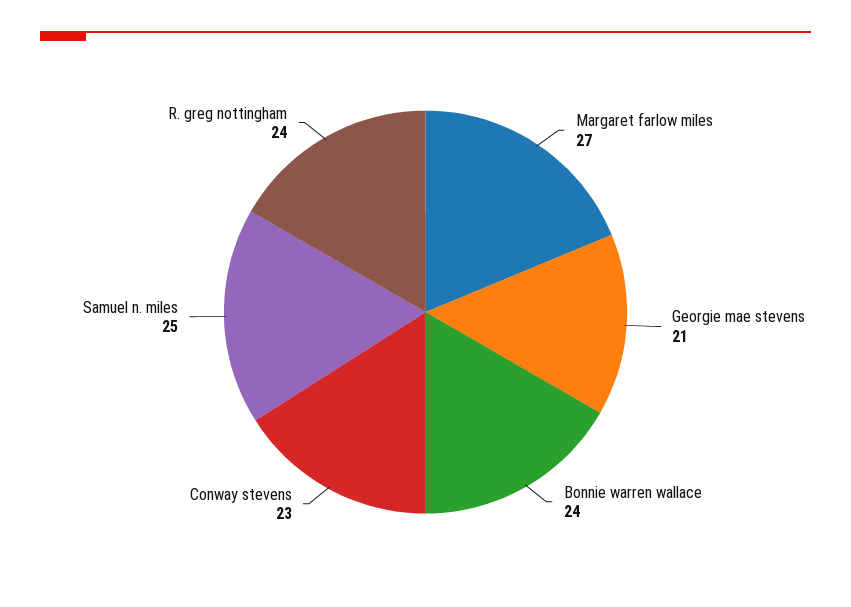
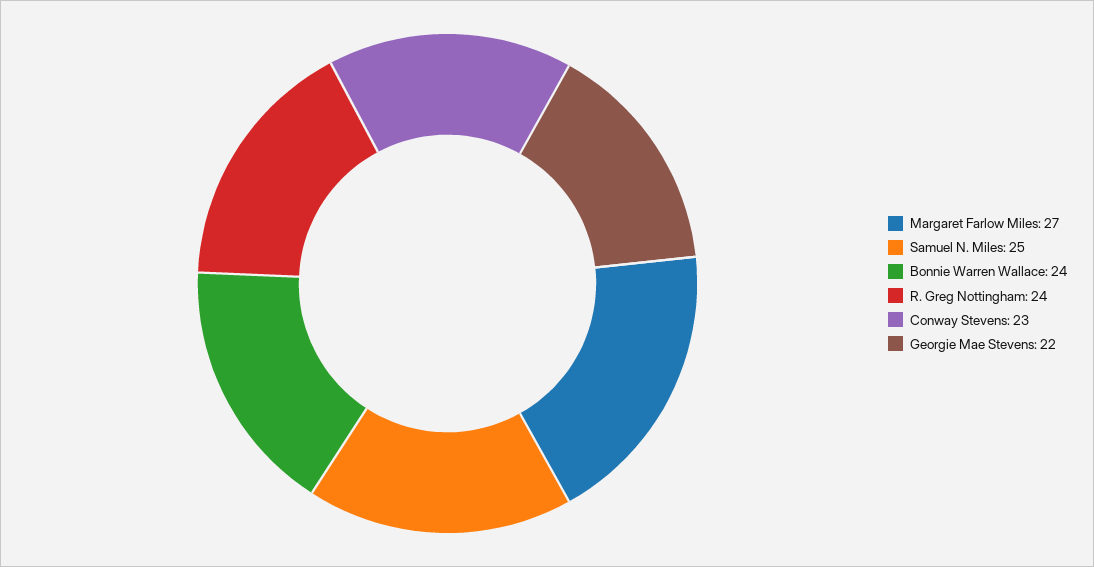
Georgie mae stevens: 21 -> 22

